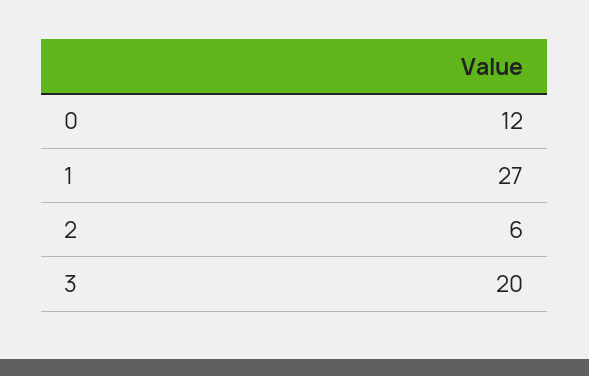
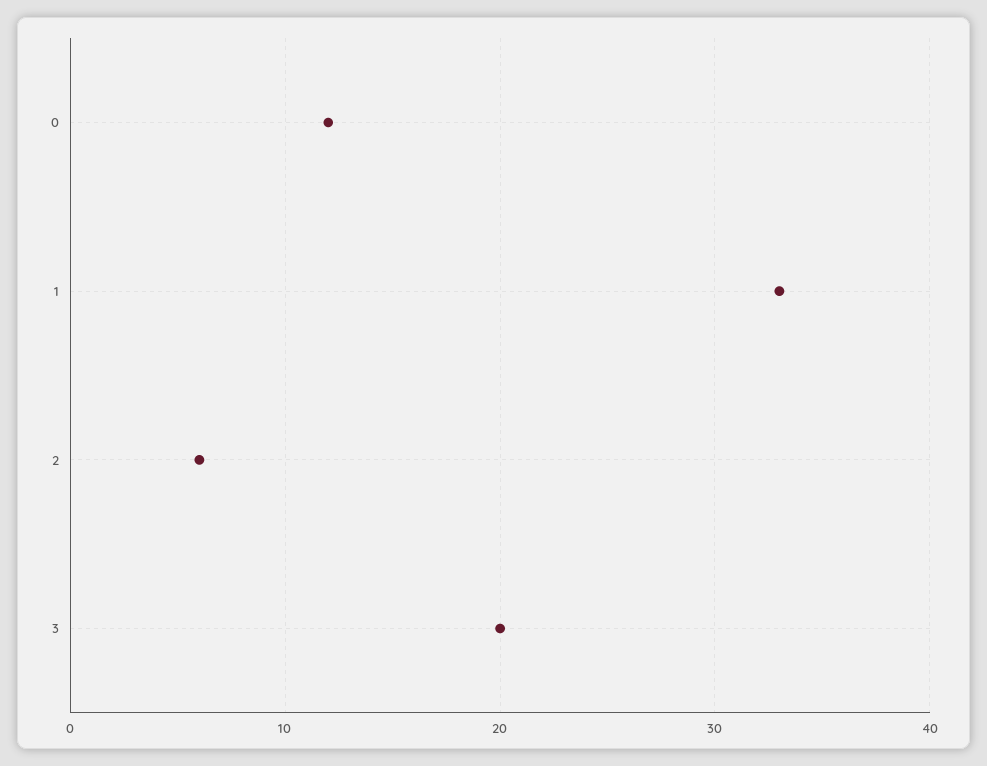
1: 27 -> 33

